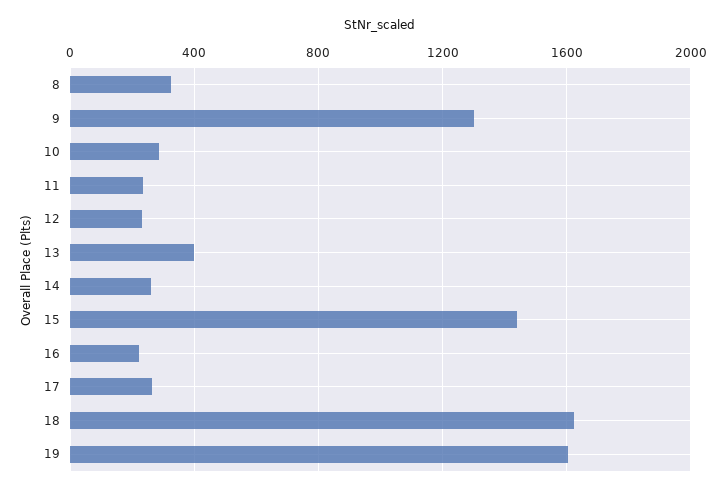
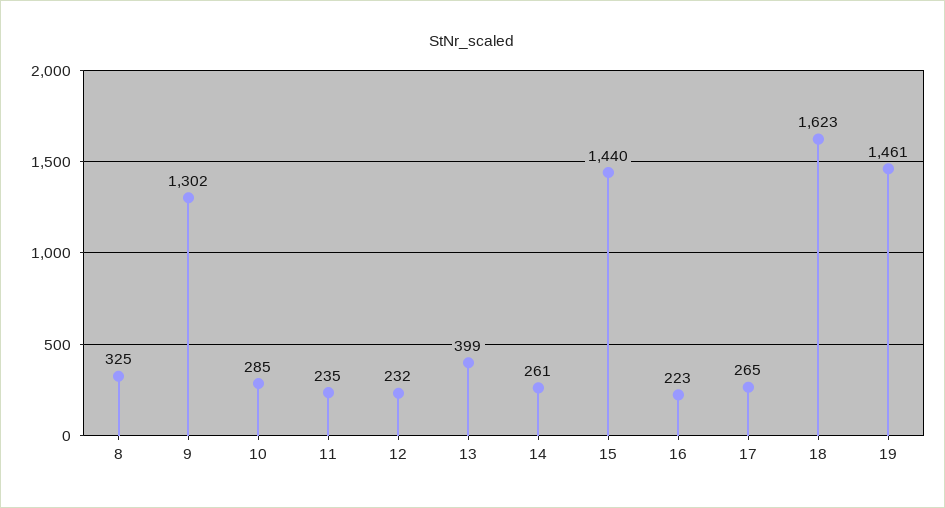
19: 1600 -> 1461

